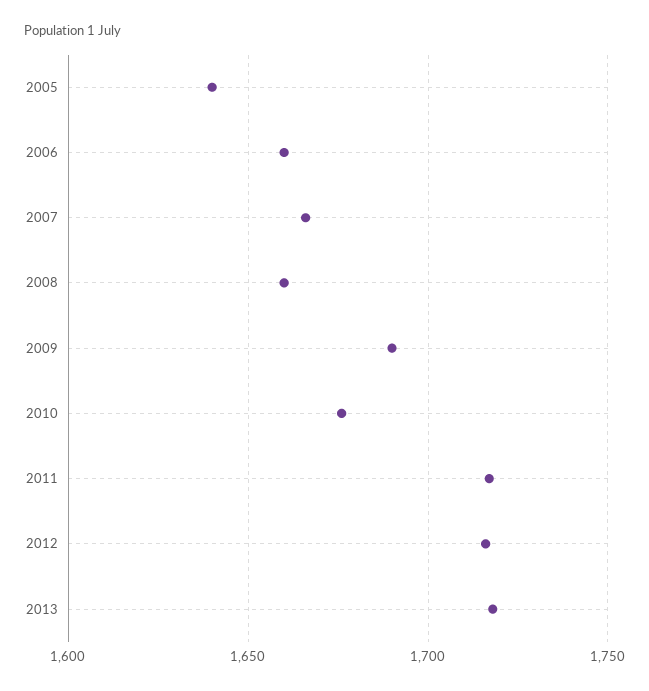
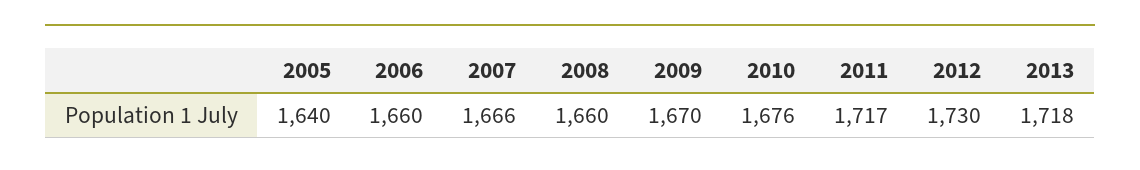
2009: 1690 -> 1670
2012: 1715 -> 1730

